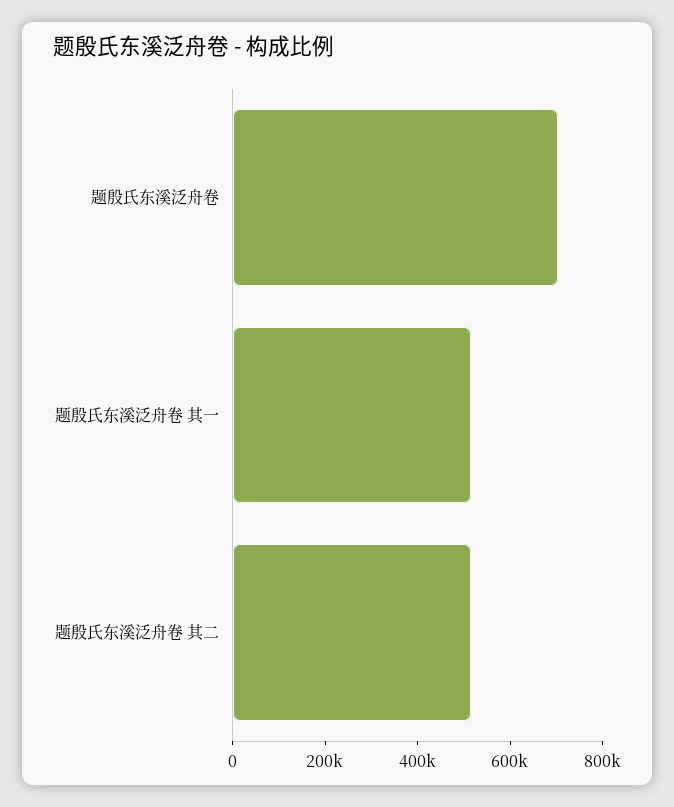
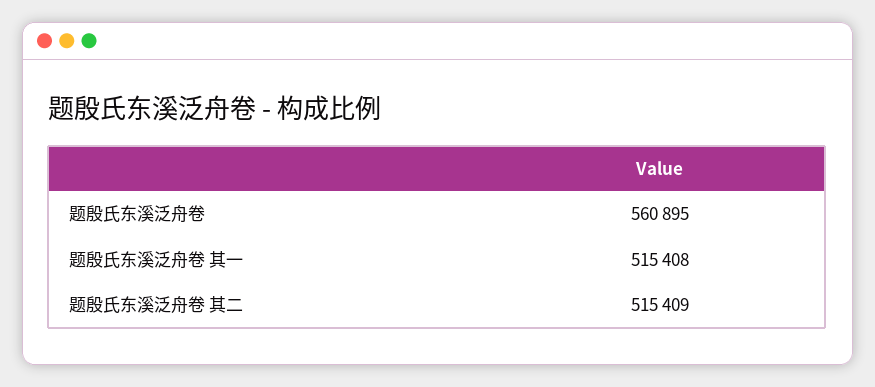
题殷氏东溪泛舟卷: 700000 -> 560895

